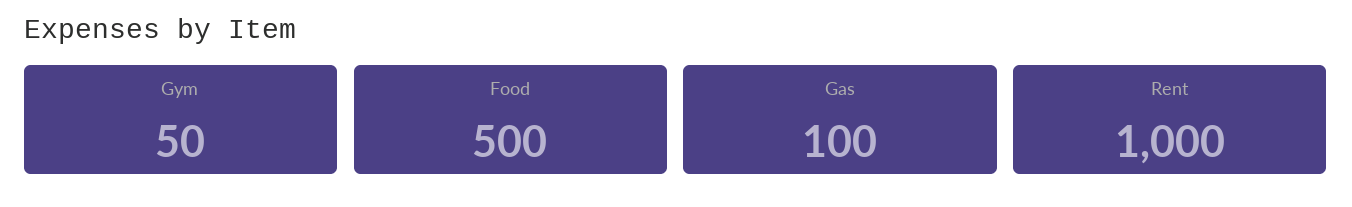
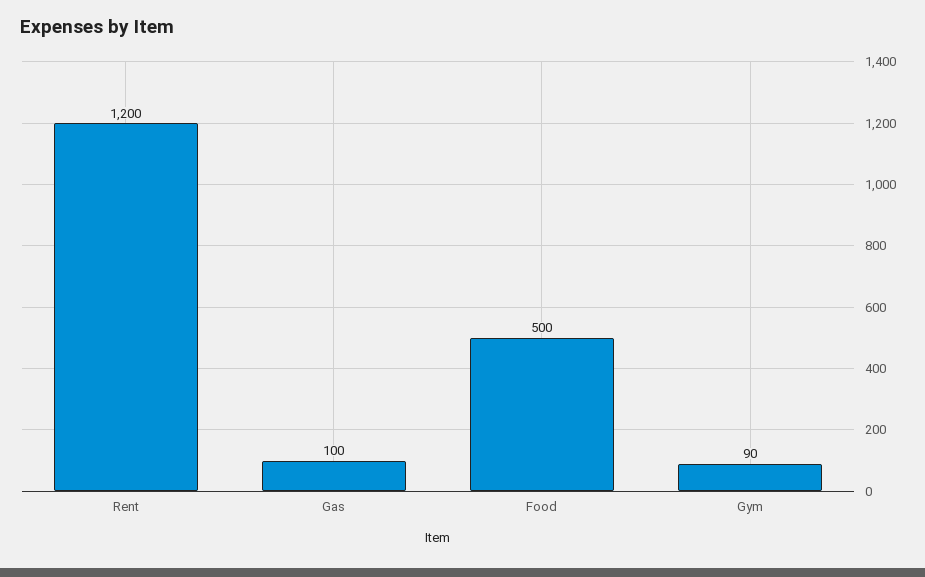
Gym: 50 -> 90
Rent: 1000 -> 1200

